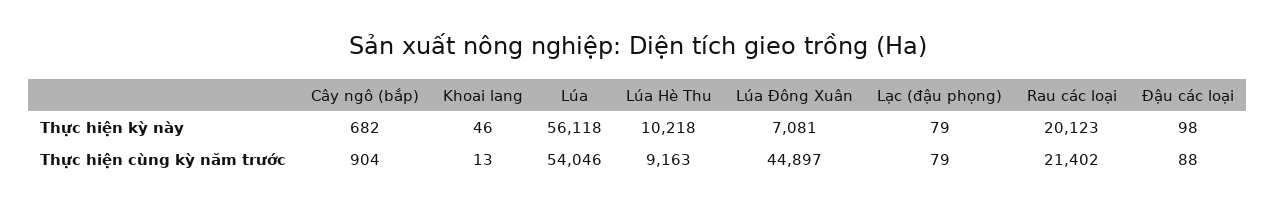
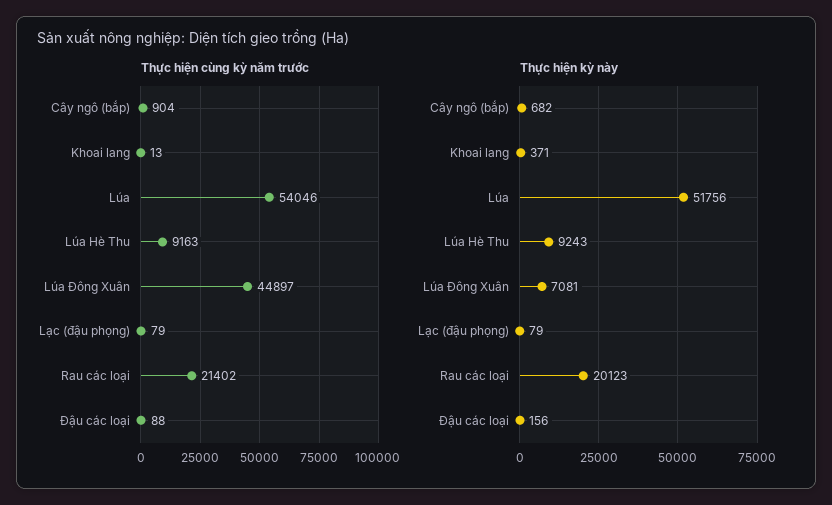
Thực hiện kỳ này, Khoai lang: 46 -> 371
Thực hiện kỳ này, Lúa: 56118 -> 51756
Thực hiện kỳ này, Lúa Hè Thu: 10218 -> 9243
Thực hiện kỳ này, Đậu các loại: 98 -> 156

